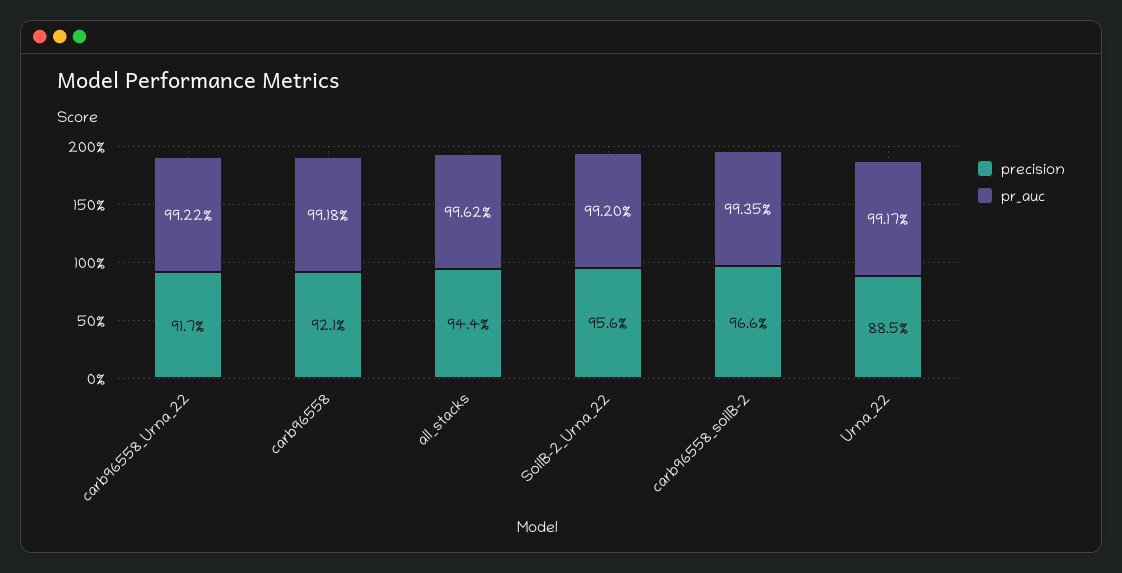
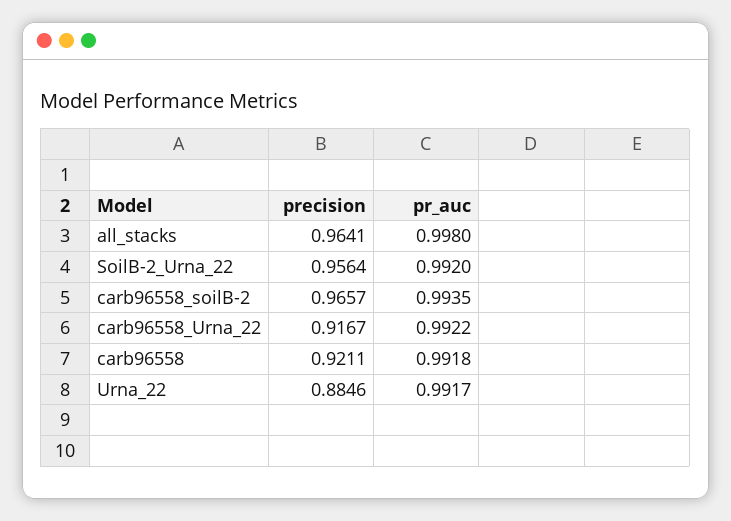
precision, all_stacks: 0.944 -> 0.9641
pr_auc, all_stacks: 0.9962 -> 0.998

